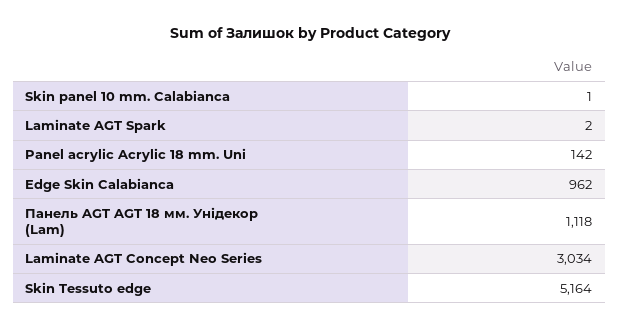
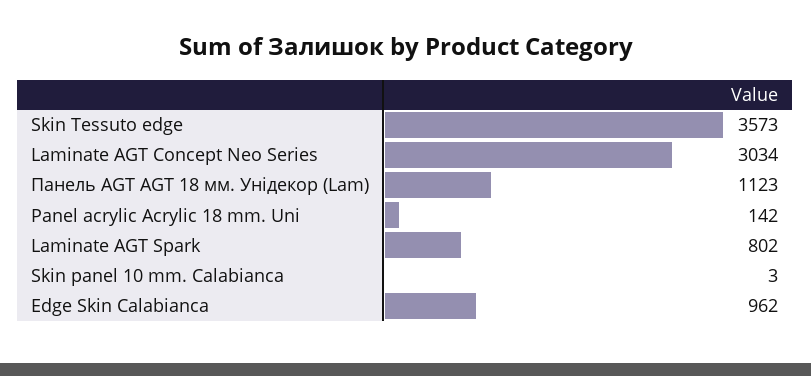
Skin panel 10 mm. Calabianca: 1 -> 3
Laminate AGT Spark: 2 -> 802
Панель AGT AGT 18 мм. Унідекор (Lam): 1118 -> 1123
Skin Tessuto edge: 5164 -> 3573

